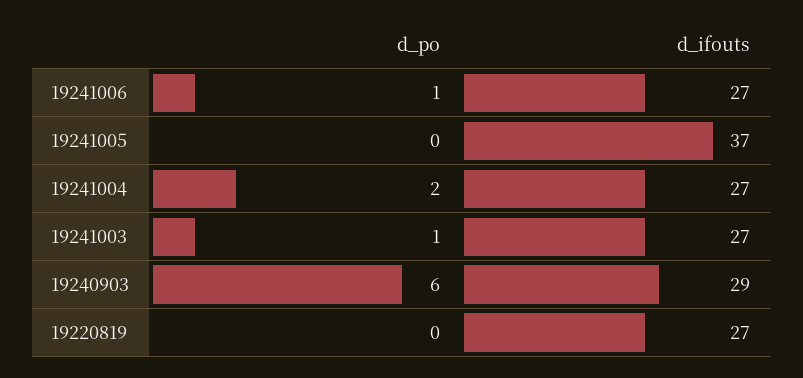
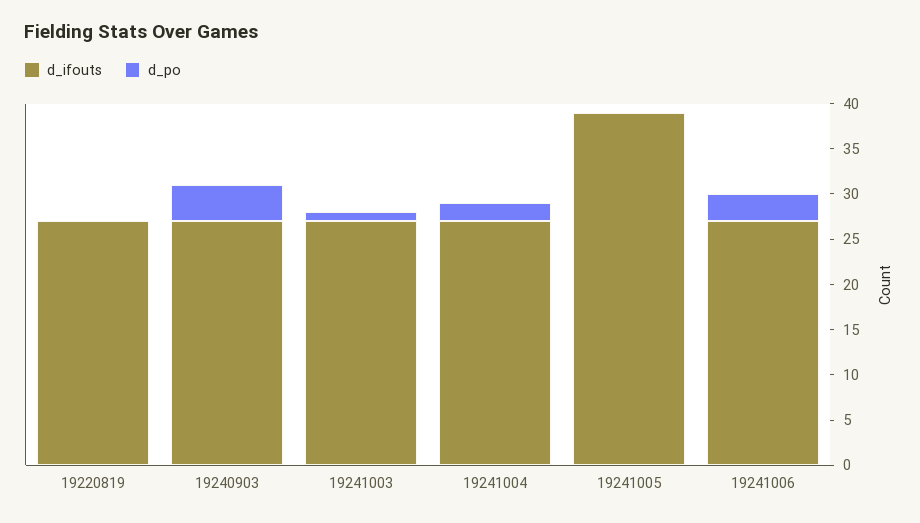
d_po, 19241006: 1 -> 3
d_ifouts, 19241005: 37 -> 39
d_po, 19240903: 6 -> 4
d_ifouts, 19240903: 29 -> 27

